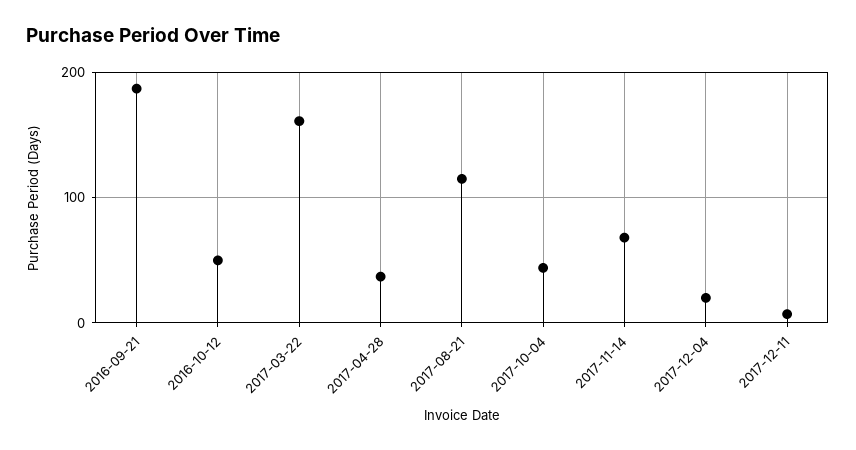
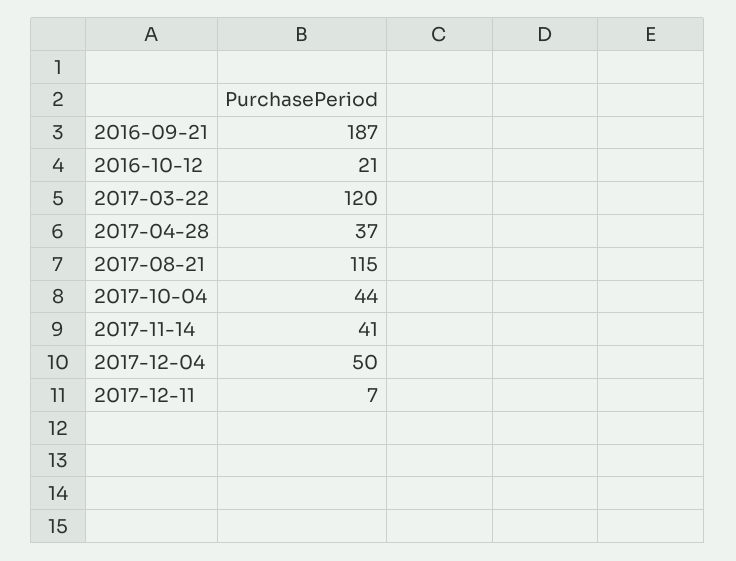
2016-10-12: 50 -> 21
2017-03-22: 160 -> 120
2017-11-14: 70 -> 41
2017-12-04: 20 -> 50

